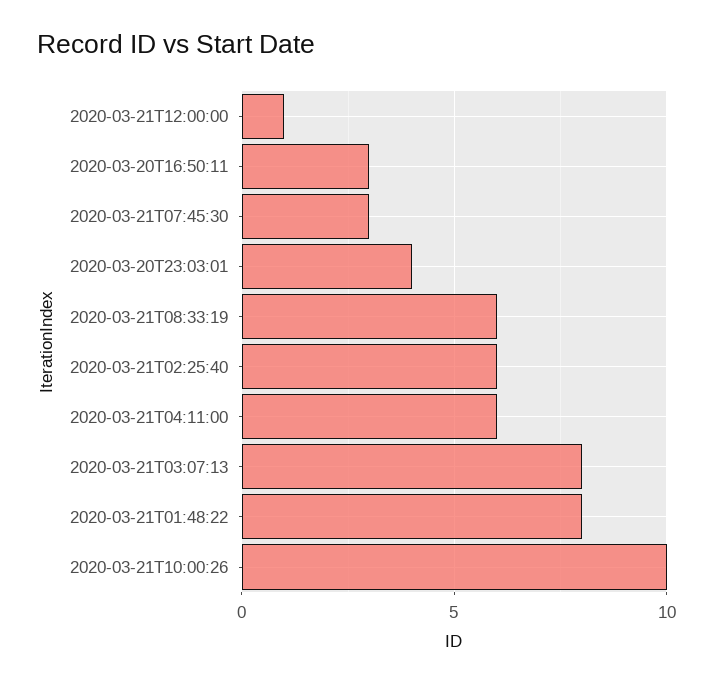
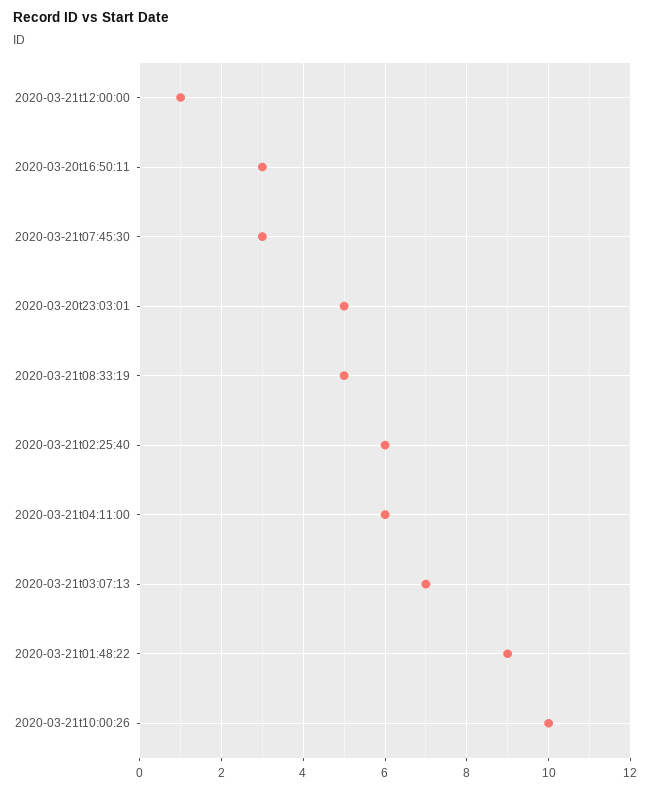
2020-03-20T23:03:01: 4 -> 5
2020-03-21T08:33:19: 6 -> 5
2020-03-21T03:07:13: 8 -> 7
2020-03-21T01:48:22: 8 -> 9

